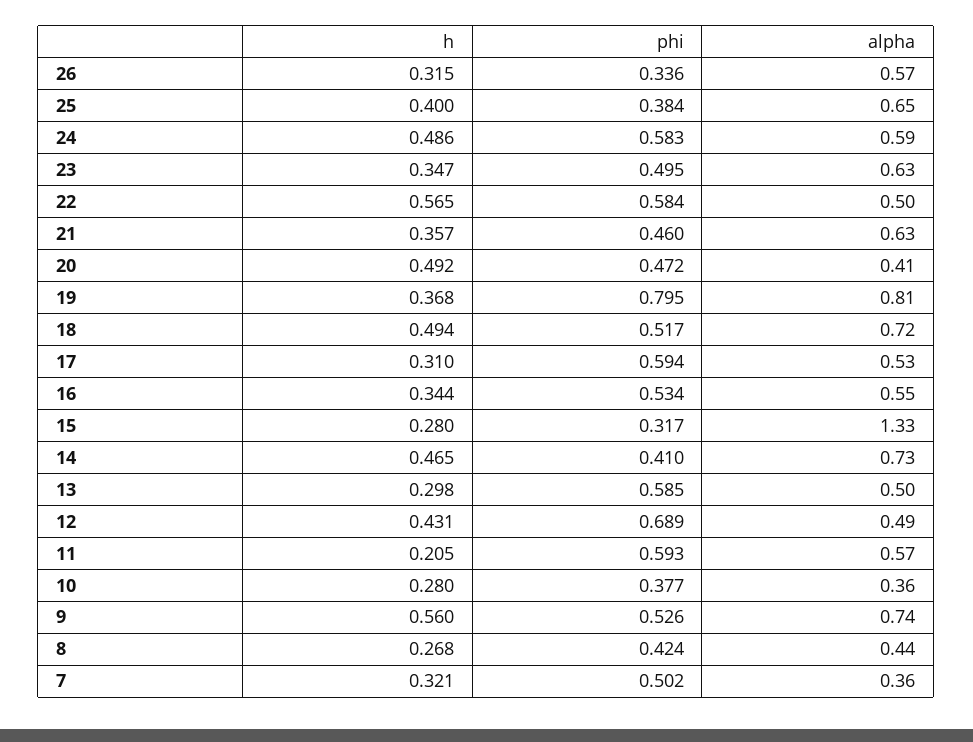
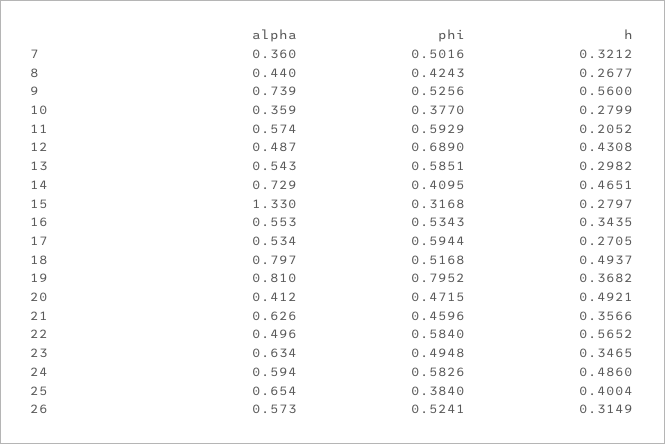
phi, 26: 0.336 -> 0.5241
alpha, 18: 0.72 -> 0.797
h, 17: 0.31 -> 0.2705
alpha, 13: 0.5 -> 0.543

